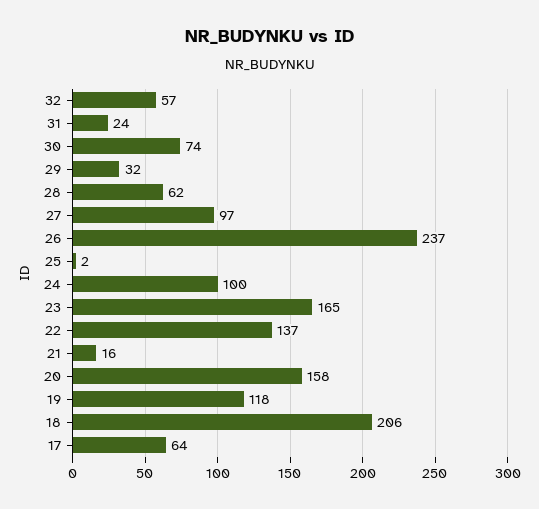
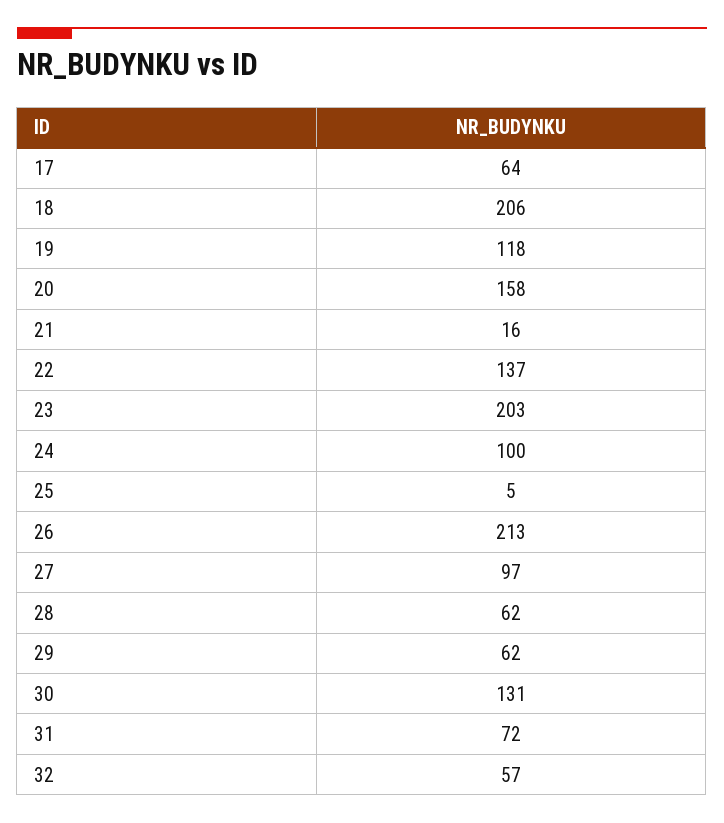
31: 24 -> 72
30: 74 -> 131
29: 32 -> 62
26: 237 -> 213
25: 2 -> 5
23: 165 -> 203

